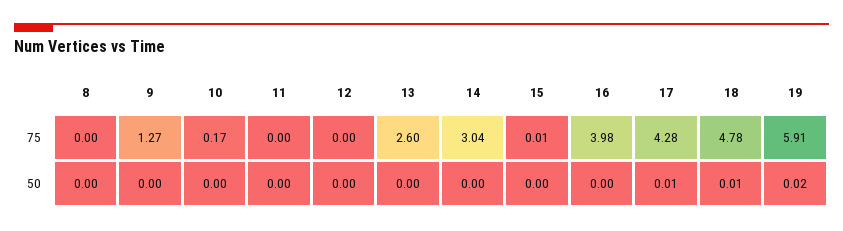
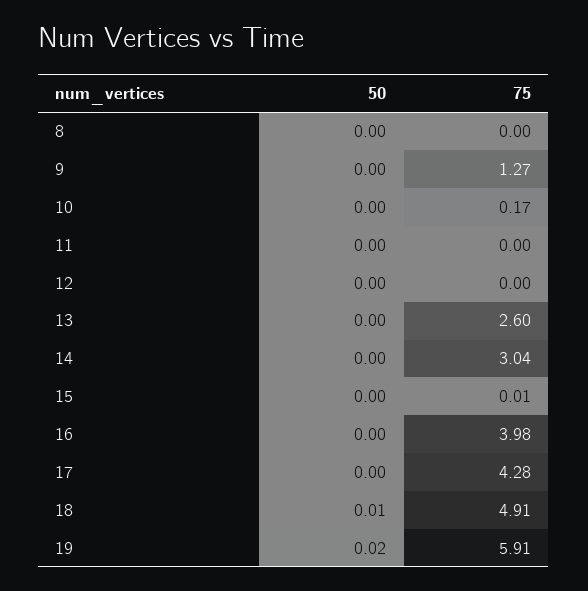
18, 75: 4.78 -> 4.91
17, 50: 0.01 -> 0

